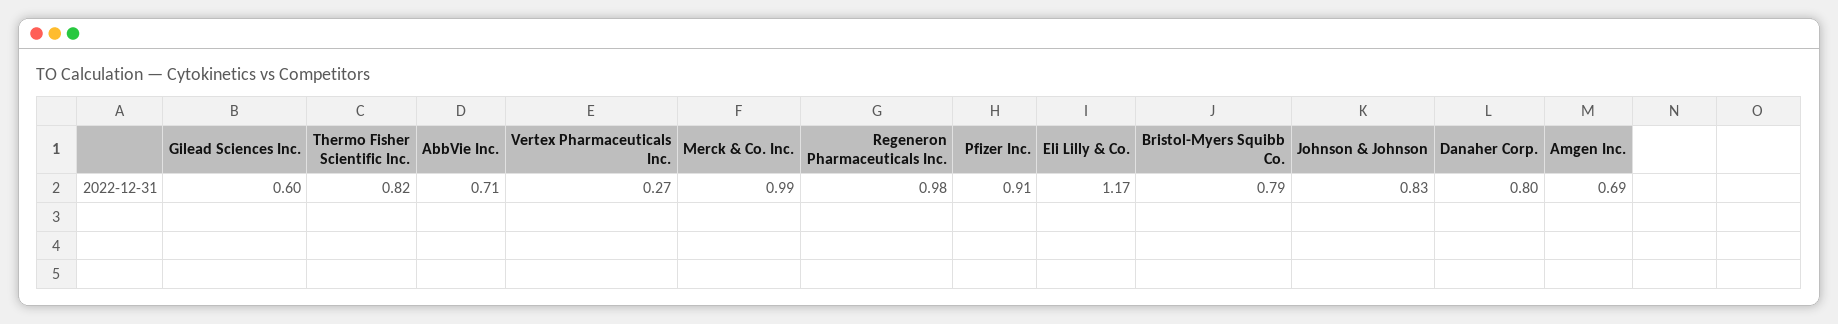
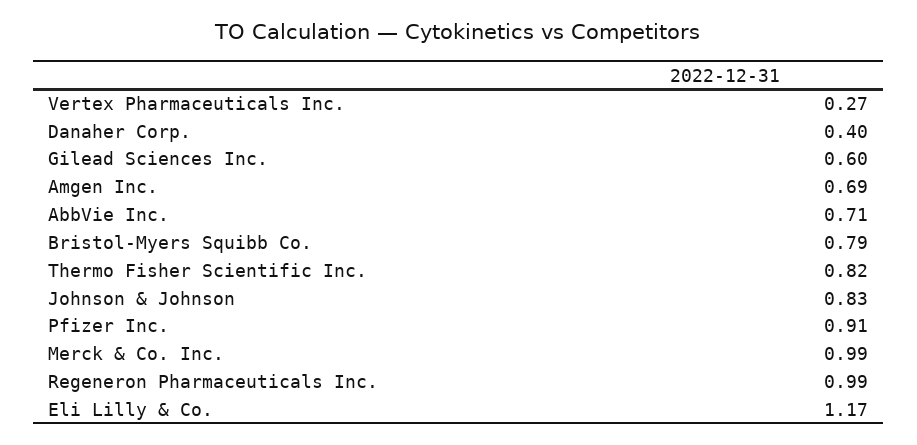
Regeneron Pharmaceuticals Inc.: 0.98 -> 0.99
Danaher Corp.: 0.8 -> 0.4

